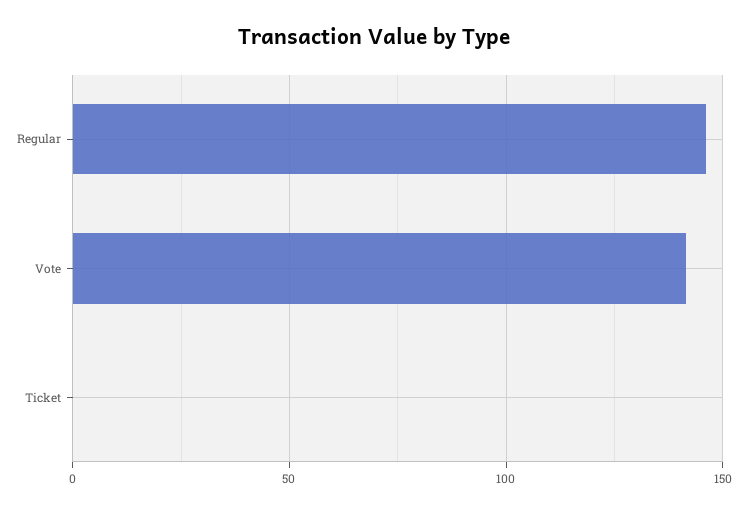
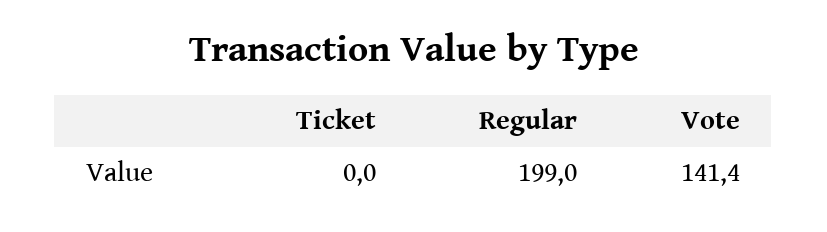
Regular: 145 -> 199

